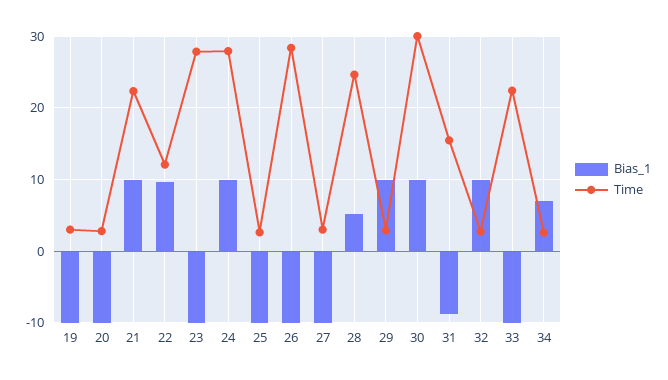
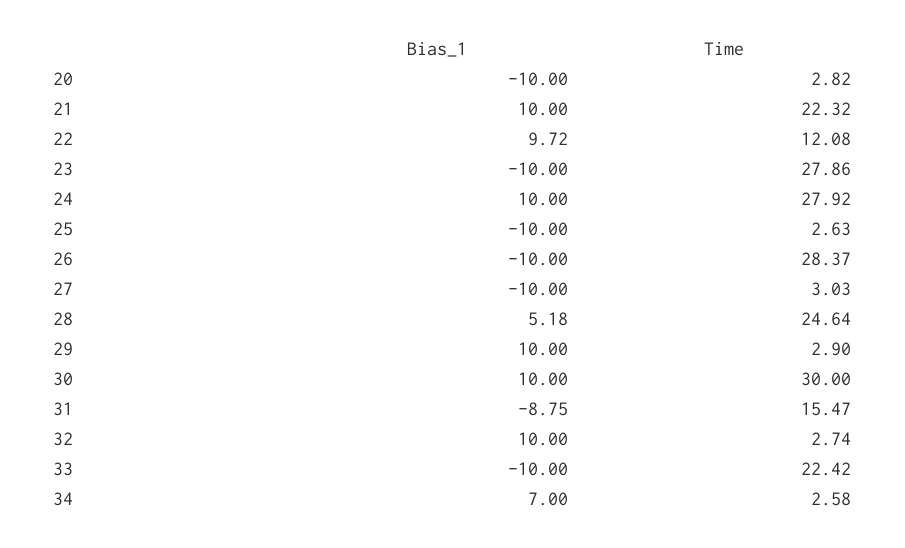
Bias_1, 19: -10 -> none
Time, 19: 3 -> none

